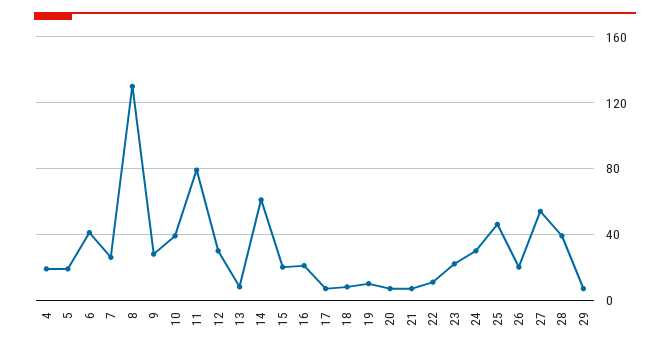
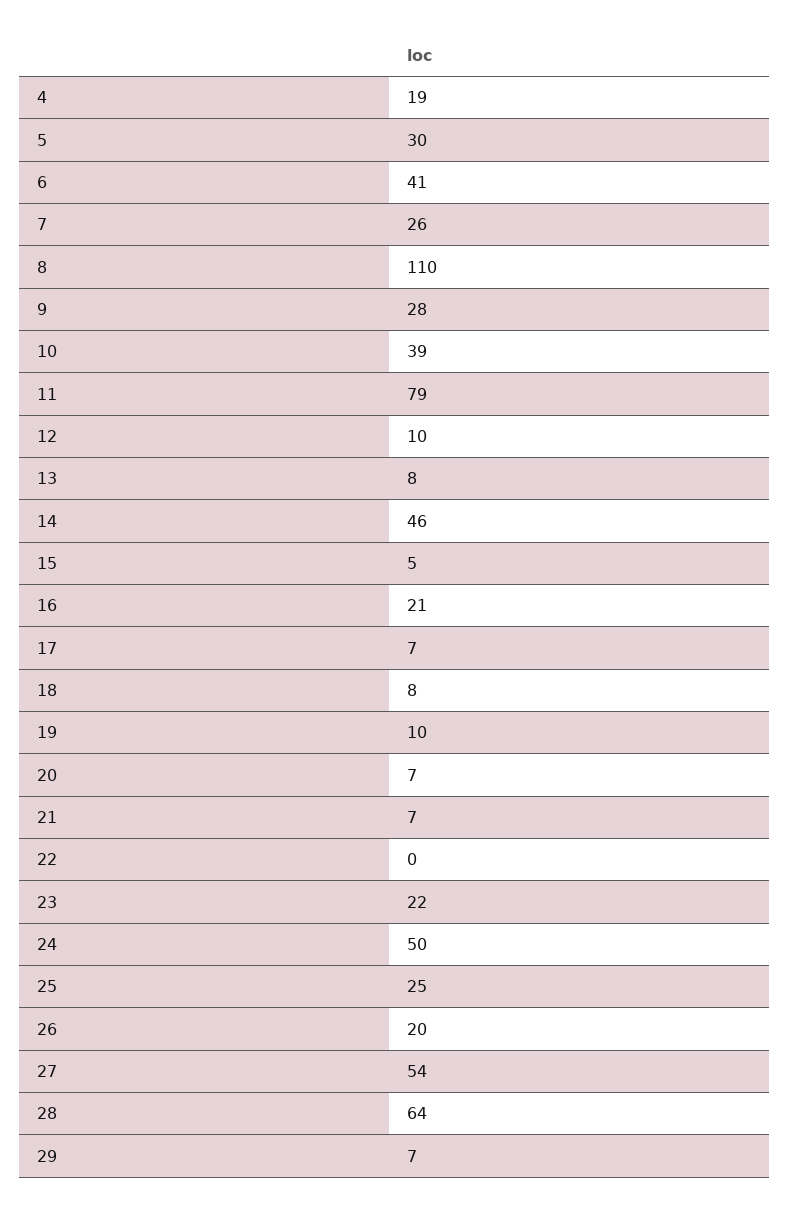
5: 20 -> 30
8: 130 -> 110
12: 30 -> 10
14: 60 -> 46
15: 20 -> 5
22: 10 -> 0
24: 30 -> 50
25: 45 -> 25
28: 40 -> 64

